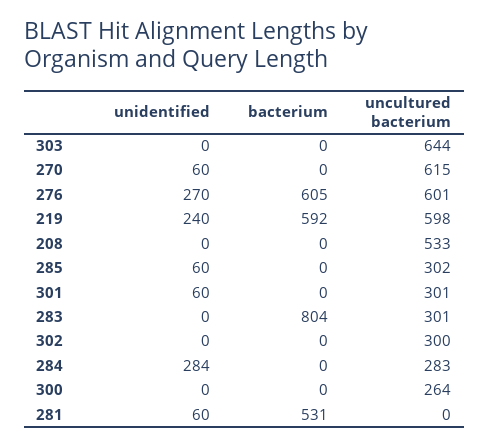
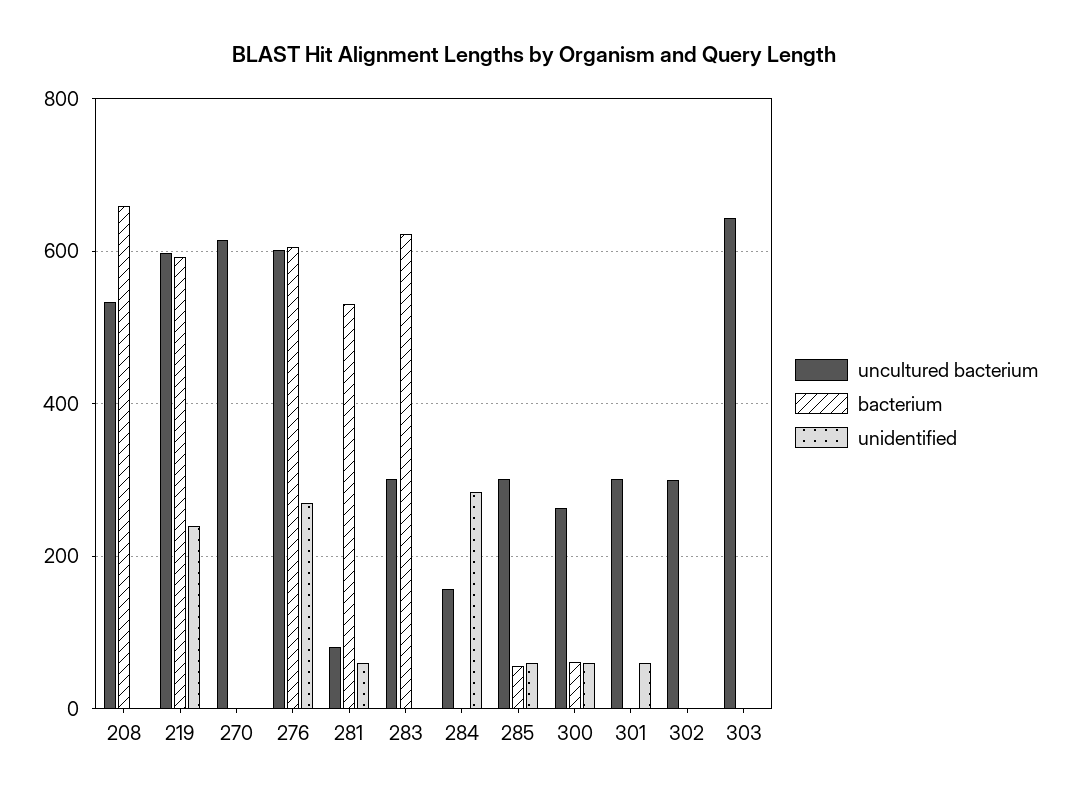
unidentified, 270: 60 -> 0
bacterium, 208: 0 -> 660
bacterium, 285: 0 -> 60
bacterium, 283: 804 -> 620
uncultured bacterium, 284: 283 -> 160
unidentified, 300: 0 -> 60
bacterium, 300: 0 -> 60
uncultured bacterium, 281: 0 -> 80

